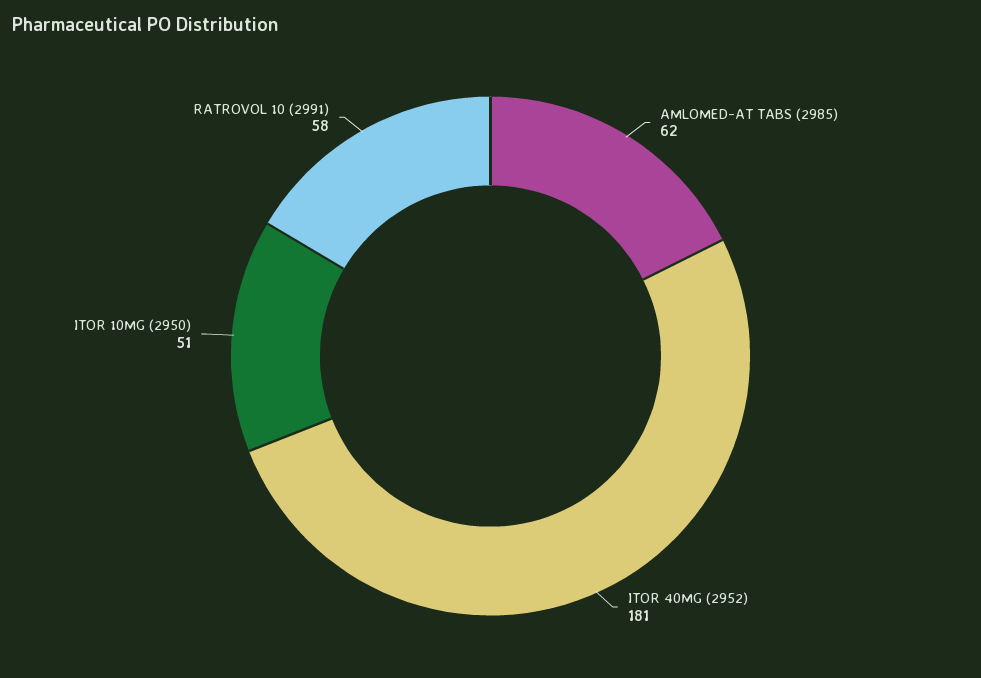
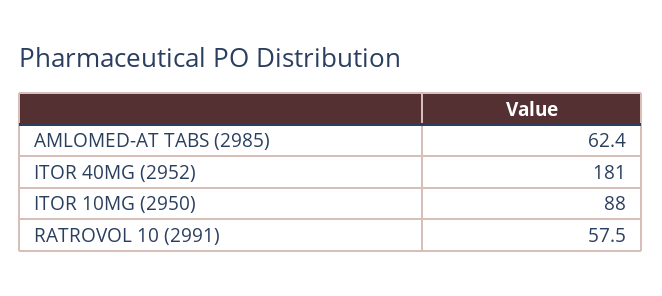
ITOR 10MG (2950): 51 -> 88

